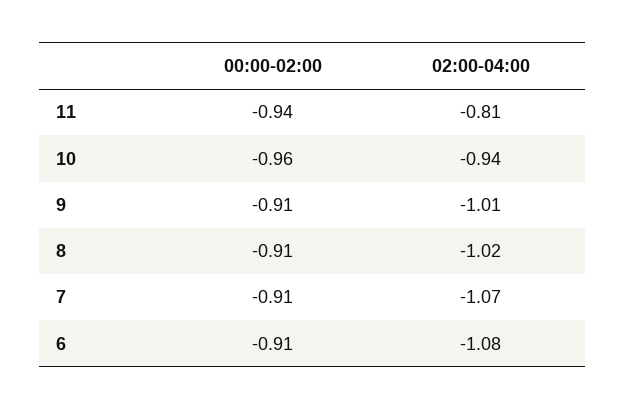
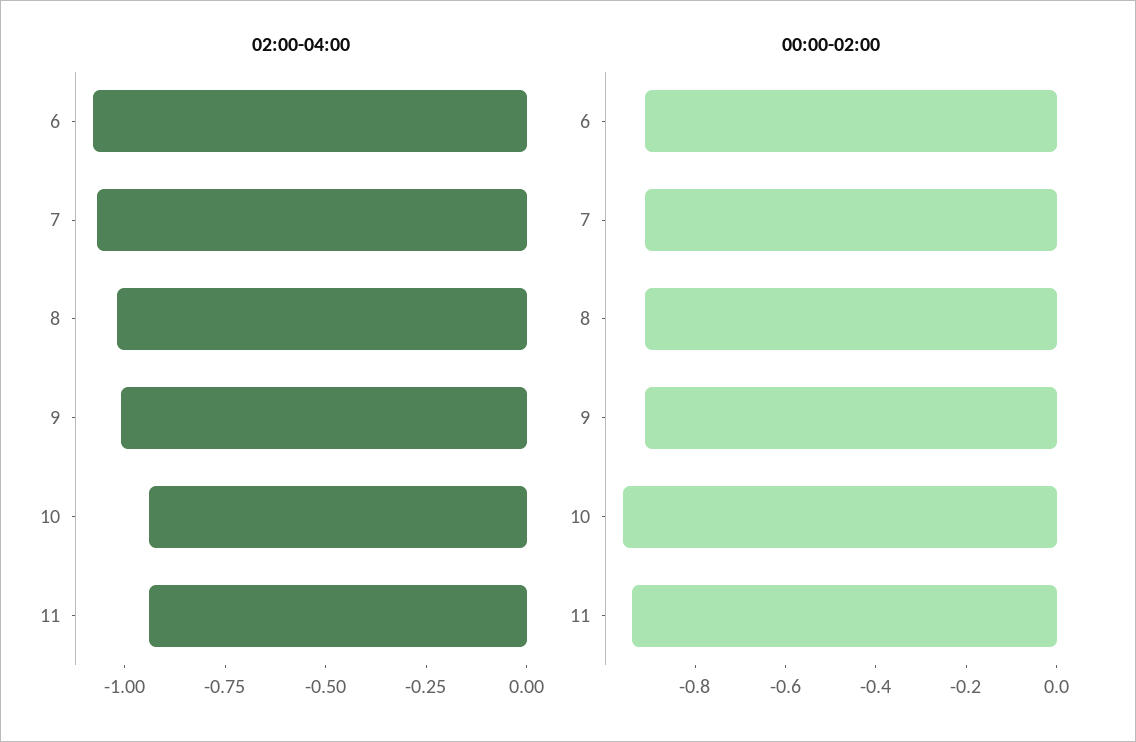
02:00-04:00, 11: -0.81 -> -0.95

